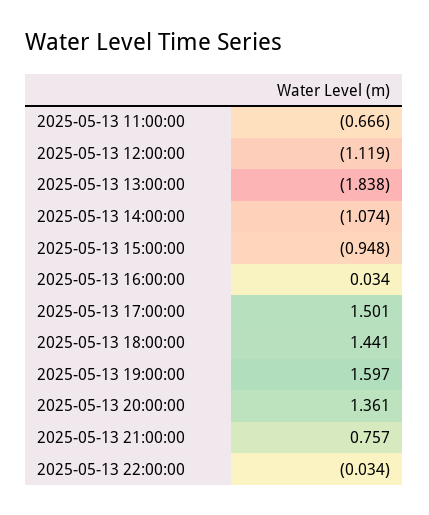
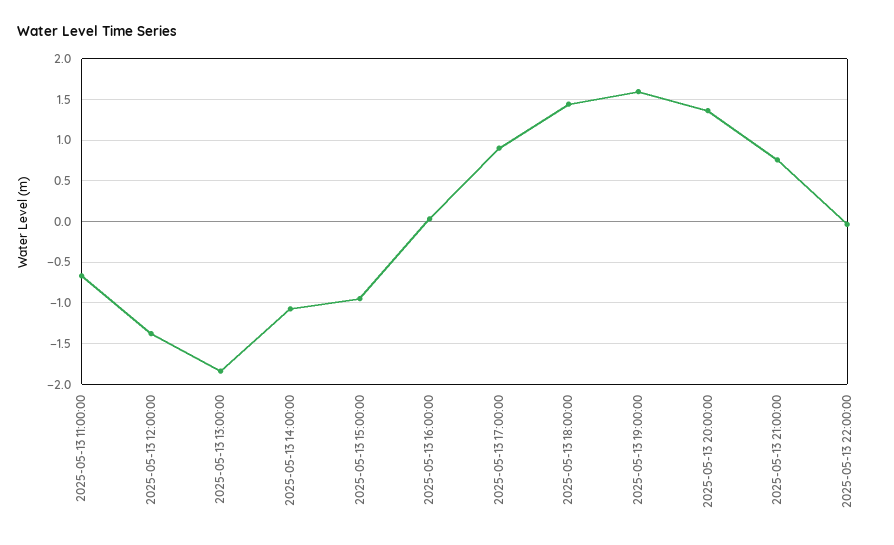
2025-05-13 12:00:00: -1.119 -> -1.4
2025-05-13 17:00:00: 1.501 -> 0.9

